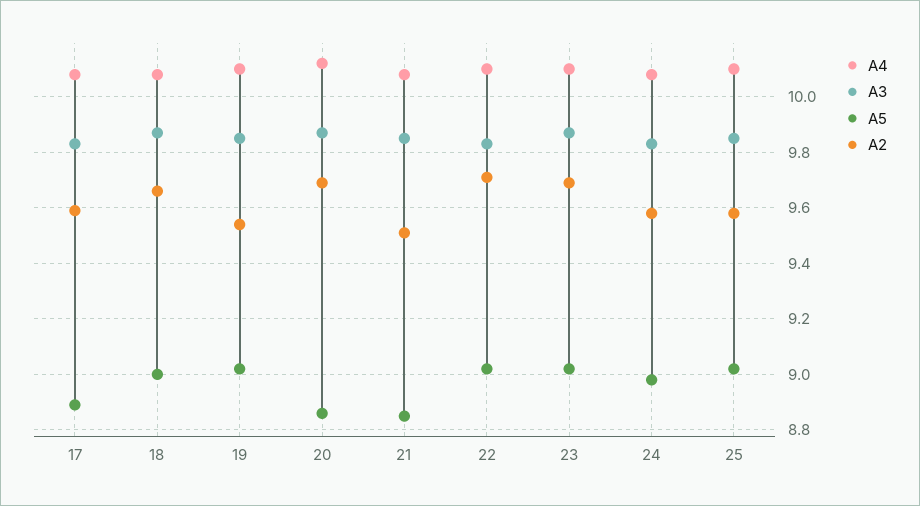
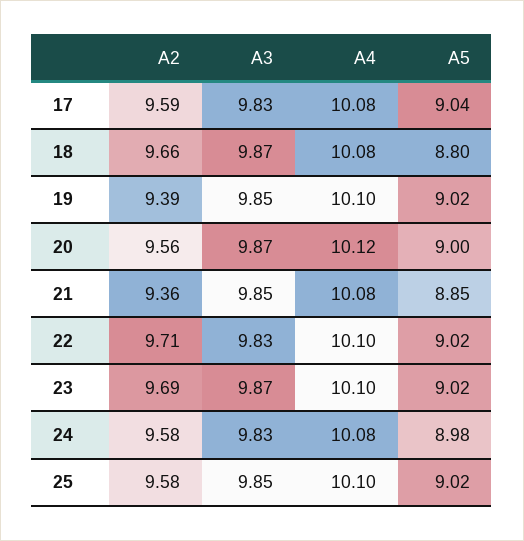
A5, 17: 8.9 -> 9.04
A5, 18: 9 -> 8.8
A2, 19: 9.55 -> 9.39
A5, 20: 8.85 -> 9
A2, 20: 9.7 -> 9.56
A2, 21: 9.5 -> 9.36

